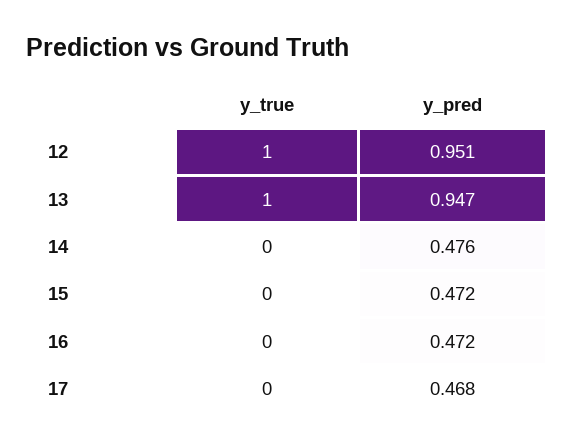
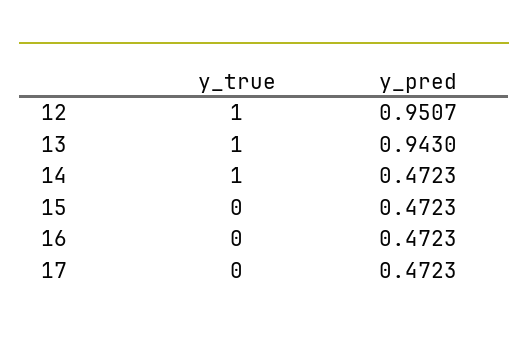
y_pred, 13: 0.947 -> 0.943
y_true, 14: 0 -> 1
y_pred, 14: 0.476 -> 0.4723
y_pred, 17: 0.468 -> 0.4723

